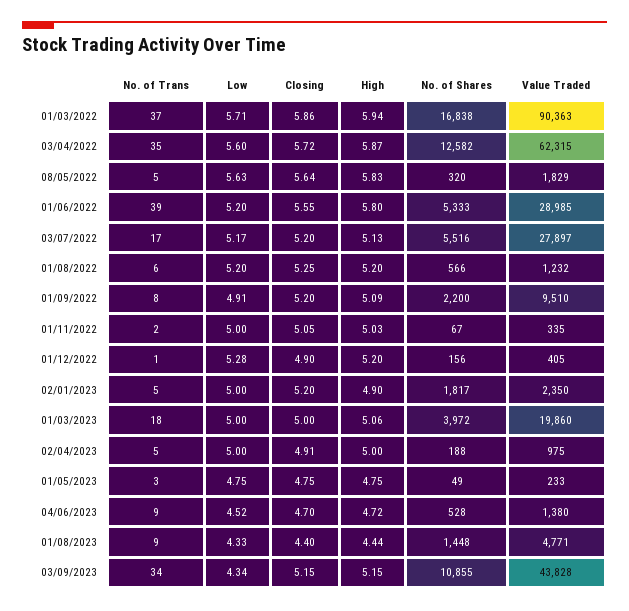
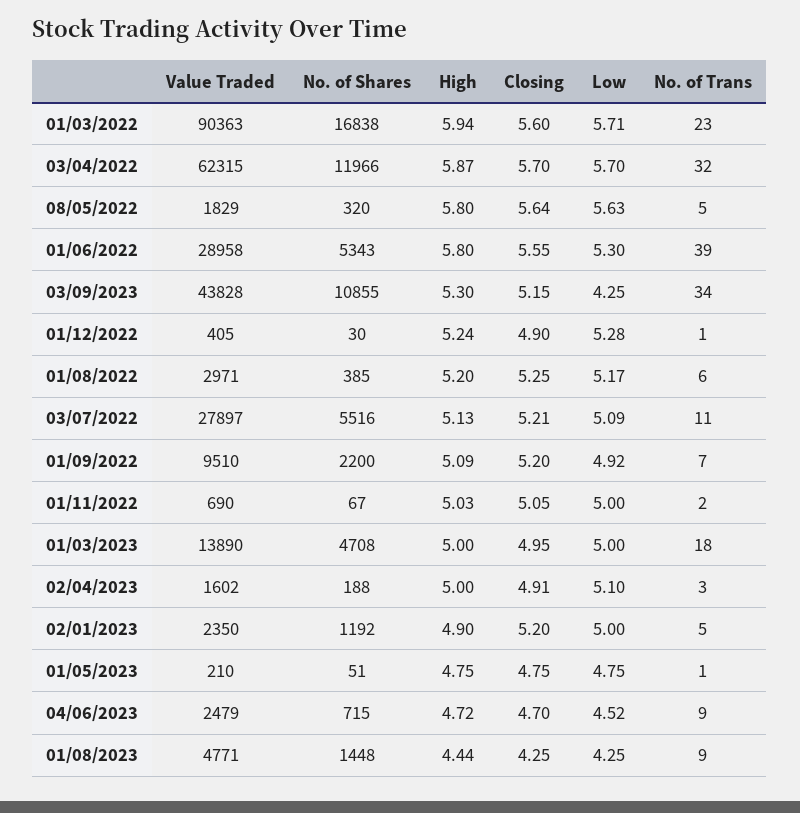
No. of Trans, 01/03/2022: 37 -> 23
Closing, 01/03/2022: 5.86 -> 5.6
No. of Trans, 03/04/2022: 35 -> 32
Low, 03/04/2022: 5.6 -> 5.7
Closing, 03/04/2022: 5.72 -> 5.7
No. of Shares, 03/04/2022: 12582 -> 11966
High, 08/05/2022: 5.83 -> 5.8
Low, 01/06/2022: 5.2 -> 5.3
No. of Shares, 01/06/2022: 5333 -> 5343
Value Traded, 01/06/2022: 28985 -> 28958
No. of Trans, 03/07/2022: 17 -> 11
Low, 03/07/2022: 5.17 -> 5.09
Closing, 03/07/2022: 5.2 -> 5.21
Low, 01/08/2022: 5.2 -> 5.17
No. of Shares, 01/08/2022: 566 -> 385
Value Traded, 01/08/2022: 1232 -> 2971
No. of Trans, 01/09/2022: 8 -> 7
Low, 01/09/2022: 4.91 -> 4.92
Value Traded, 01/11/2022: 335 -> 690
High, 01/12/2022: 5.2 -> 5.24
No. of Shares, 01/12/2022: 156 -> 30
No. of Shares, 02/01/2023: 1817 -> 1192
Closing, 01/03/2023: 5 -> 4.95
High, 01/03/2023: 5.06 -> 5
No. of Shares, 01/03/2023: 3972 -> 4708
Value Traded, 01/03/2023: 19860 -> 13890
No. of Trans, 02/04/2023: 5 -> 3
Low, 02/04/2023: 5 -> 5.1
Value Traded, 02/04/2023: 975 -> 1602
No. of Trans, 01/05/2023: 3 -> 1
No. of Shares, 01/05/2023: 49 -> 51
Value Traded, 01/05/2023: 233 -> 210
No. of Shares, 04/06/2023: 528 -> 715
Value Traded, 04/06/2023: 1380 -> 2479
Low, 01/08/2023: 4.33 -> 4.25
Closing, 01/08/2023: 4.4 -> 4.25
Low, 03/09/2023: 4.34 -> 4.25
High, 03/09/2023: 5.15 -> 5.3

